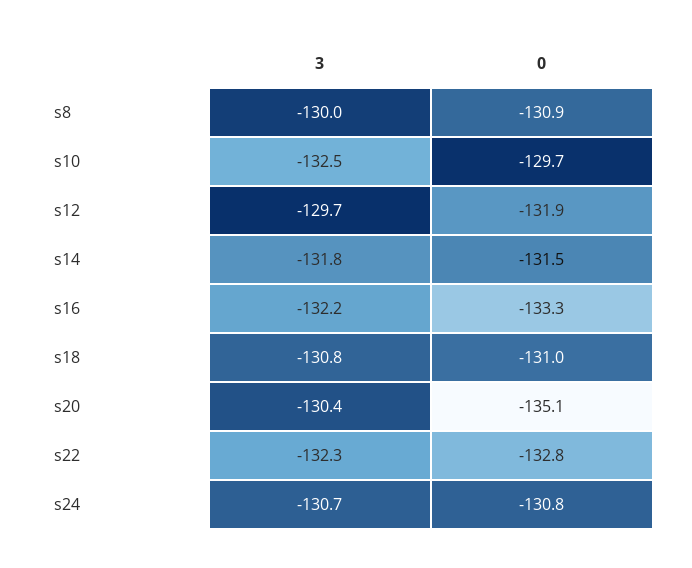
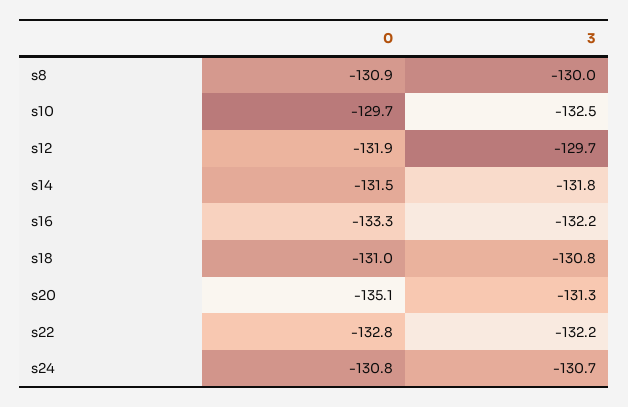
3, s20: -130.4 -> -131.3
3, s22: -132.3 -> -132.2

